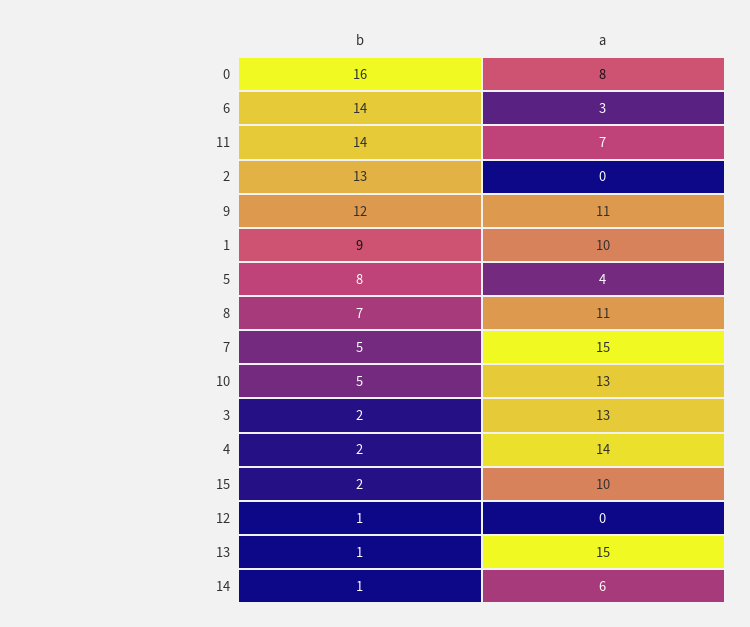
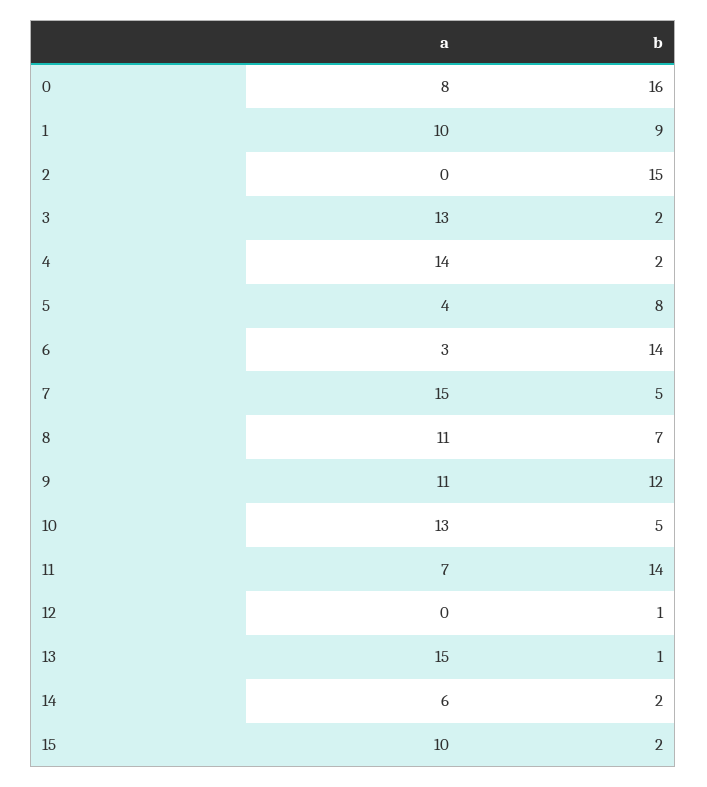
b, 2: 13 -> 15
b, 14: 1 -> 2

